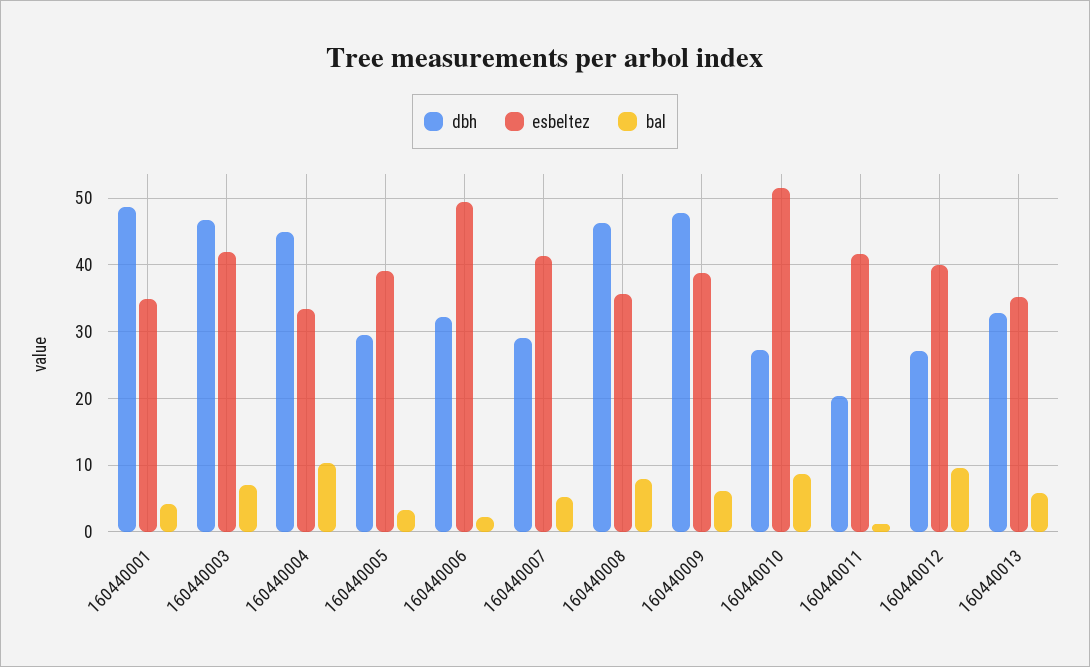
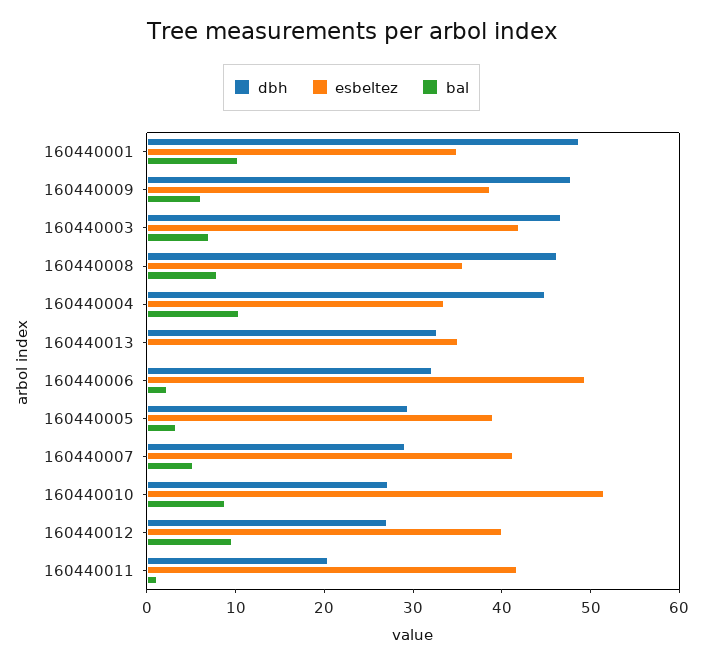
bal, 160440001: 4 -> 10
bal, 160440013: 6 -> 0

